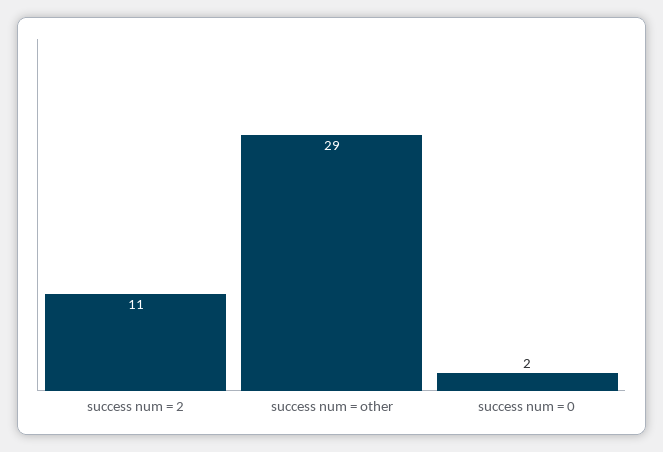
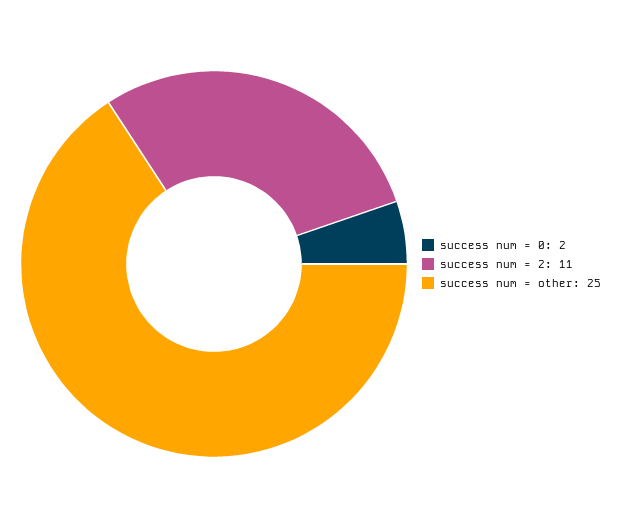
success num = other: 29 -> 25

